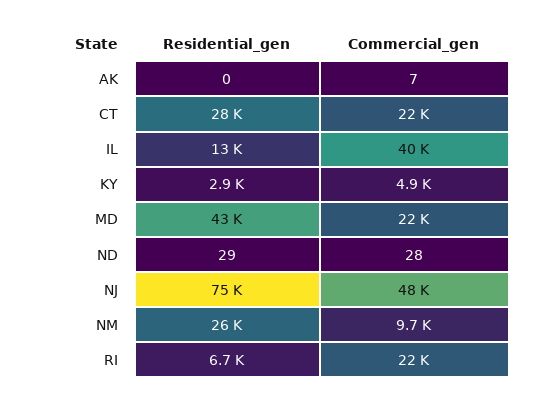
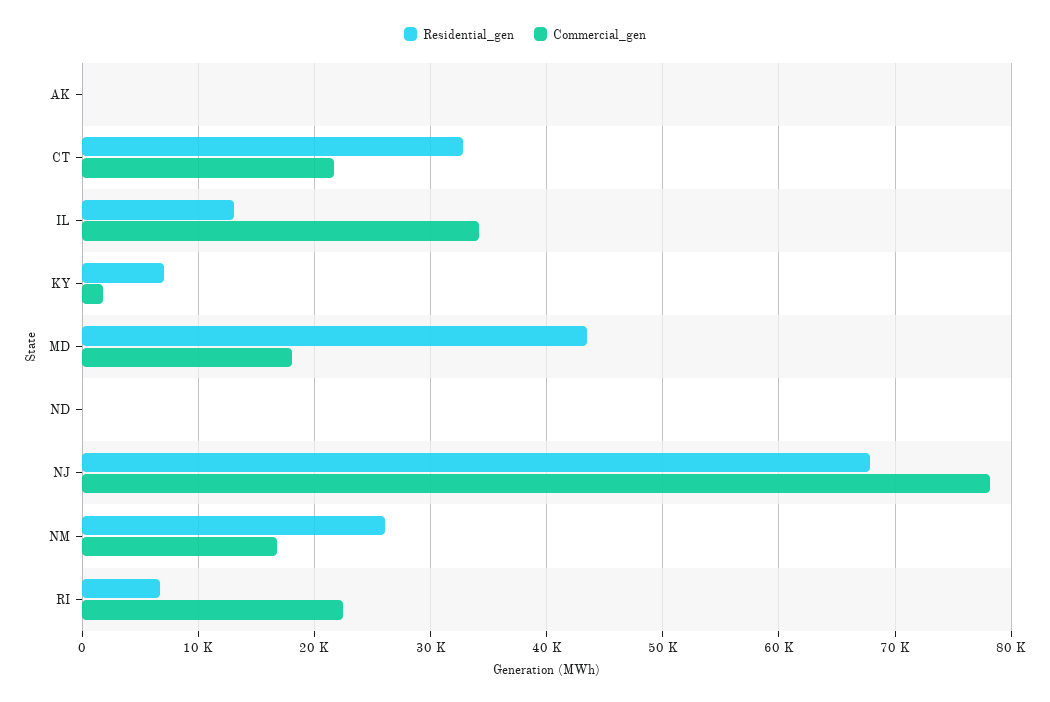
Residential_gen, CT: 28000 -> 33000
Commercial_gen, IL: 40000 -> 34000
Residential_gen, KY: 2900 -> 7000
Commercial_gen, KY: 4900 -> 2000
Commercial_gen, MD: 22000 -> 18000
Residential_gen, NJ: 75000 -> 68000
Commercial_gen, NJ: 48000 -> 78000
Commercial_gen, NM: 9700 -> 17000

